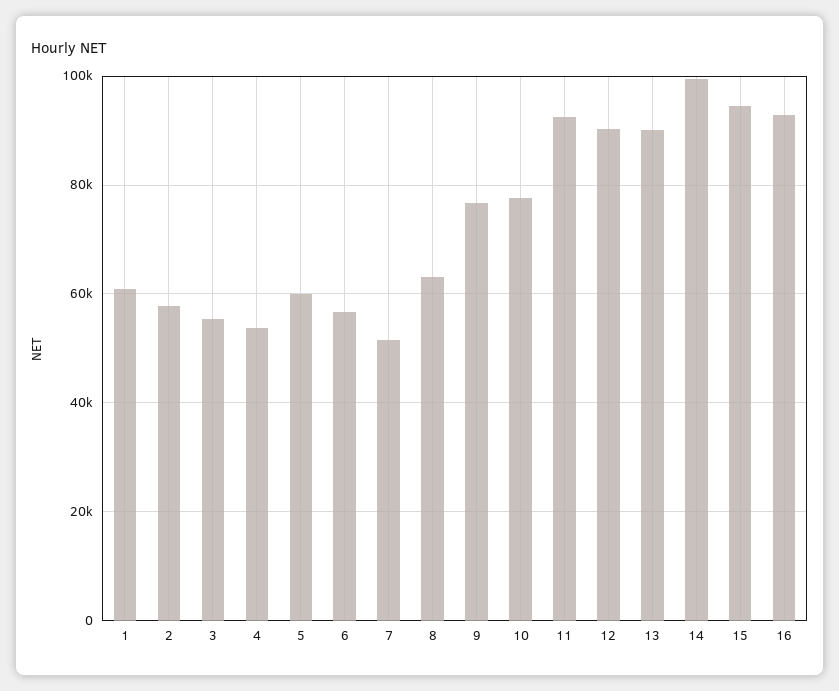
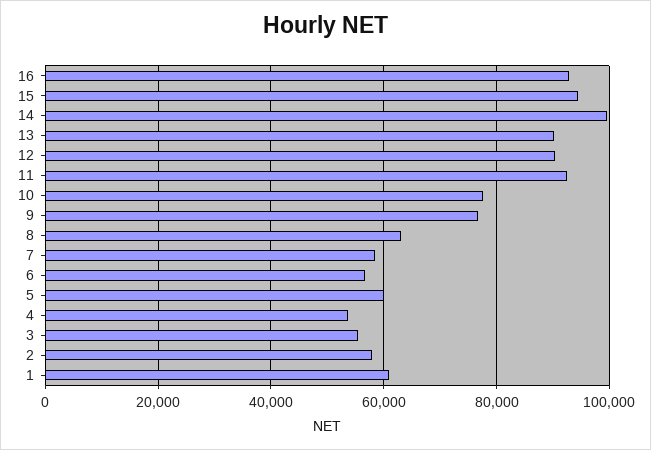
7: 52000 -> 58000

